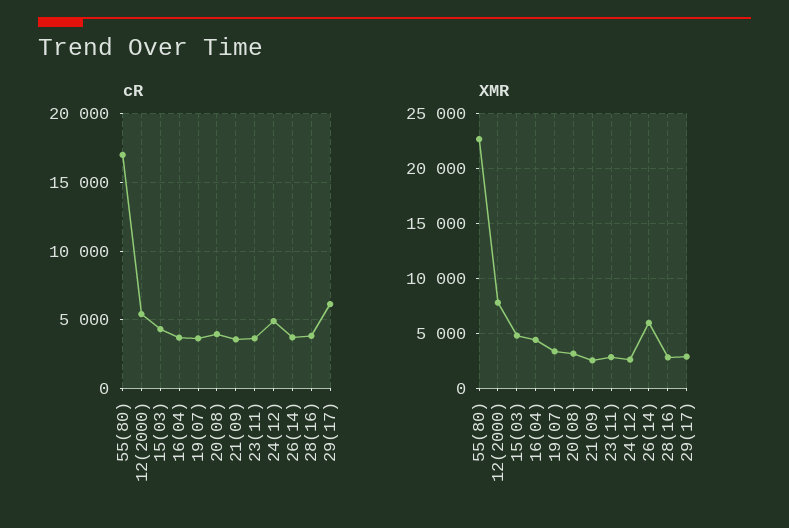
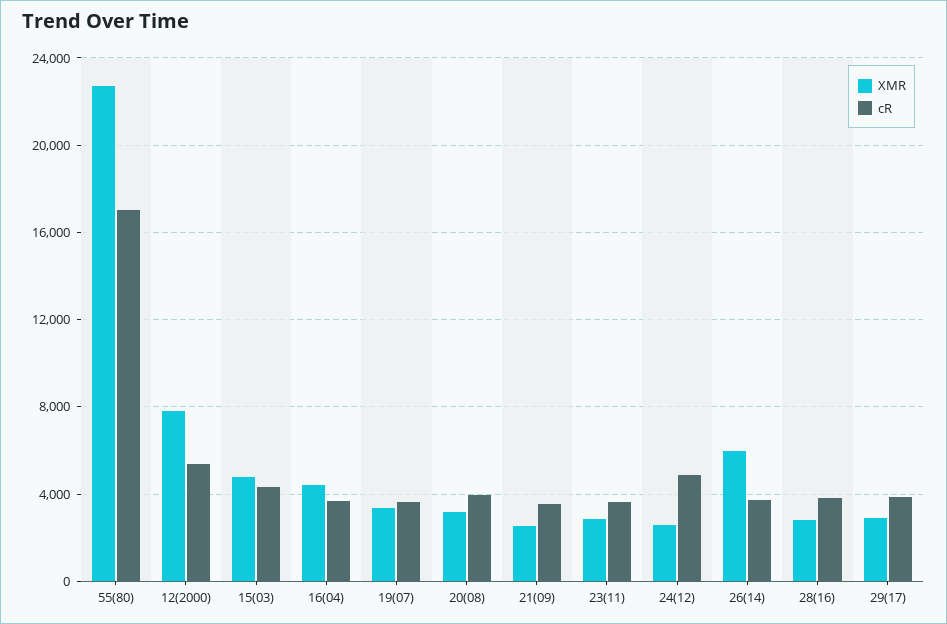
cR, 29(17): 6000 -> 4000

